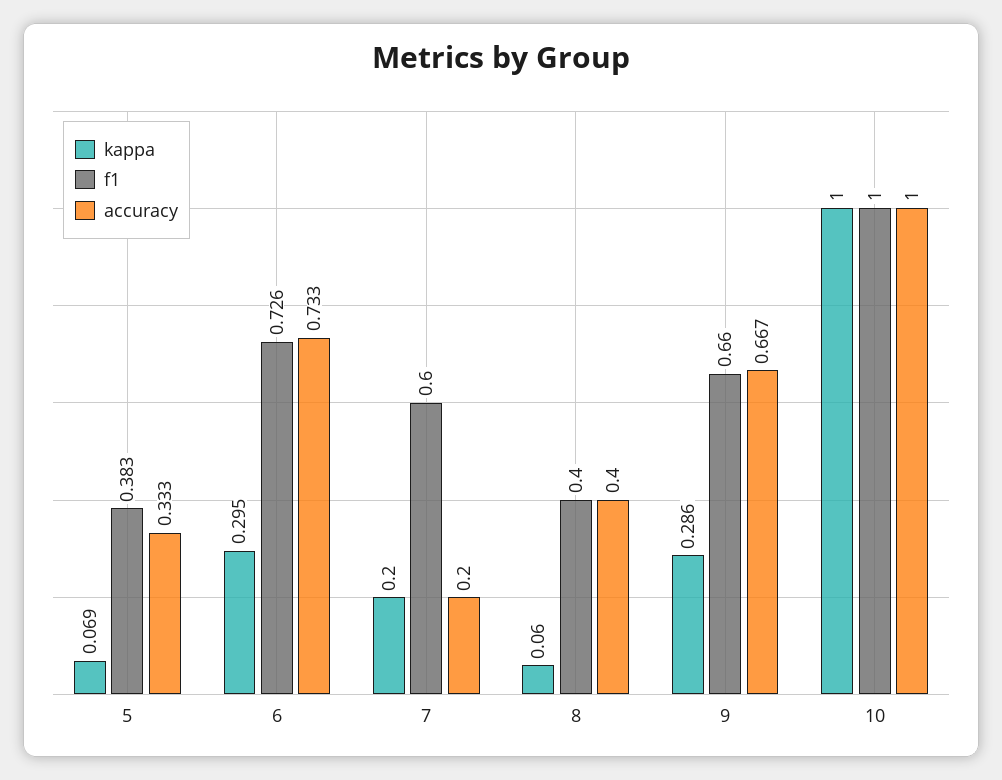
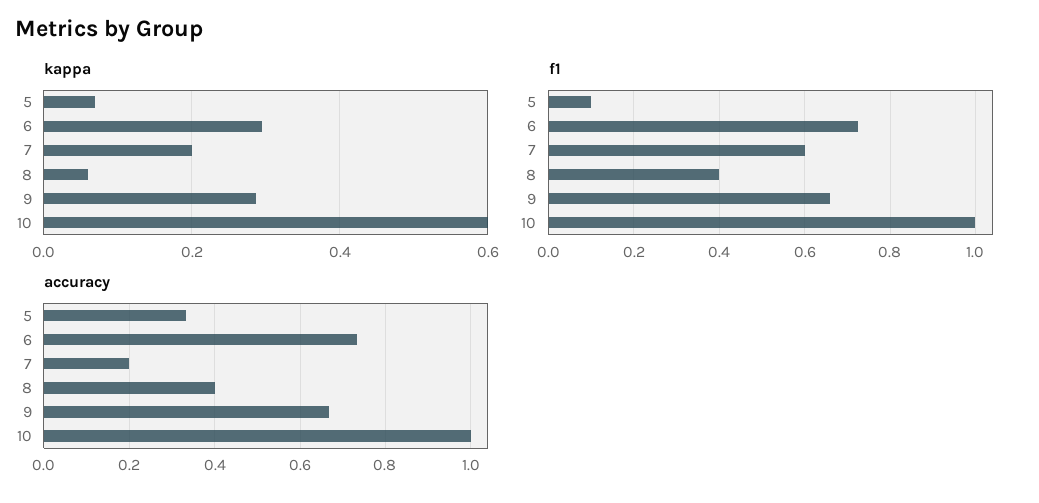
f1, 5: 0.383 -> 0.1
kappa, 10: 1 -> 0.6

